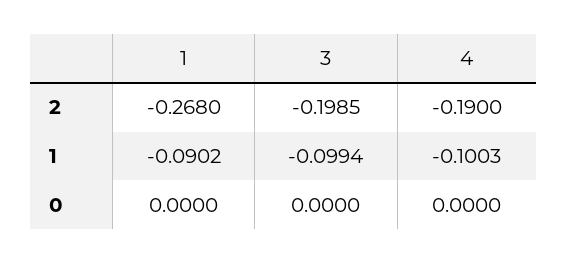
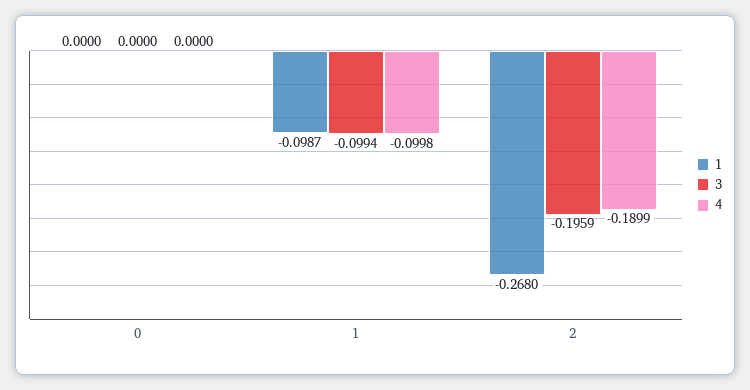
3, 2: -0.1985 -> -0.1959
4, 2: -0.19 -> -0.1899
1, 1: -0.0902 -> -0.0987
4, 1: -0.1003 -> -0.0998

